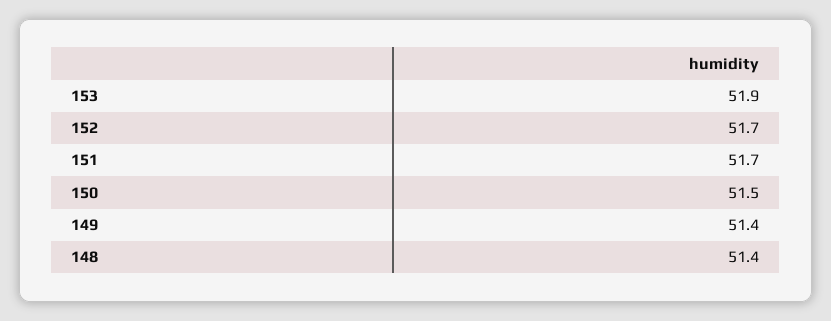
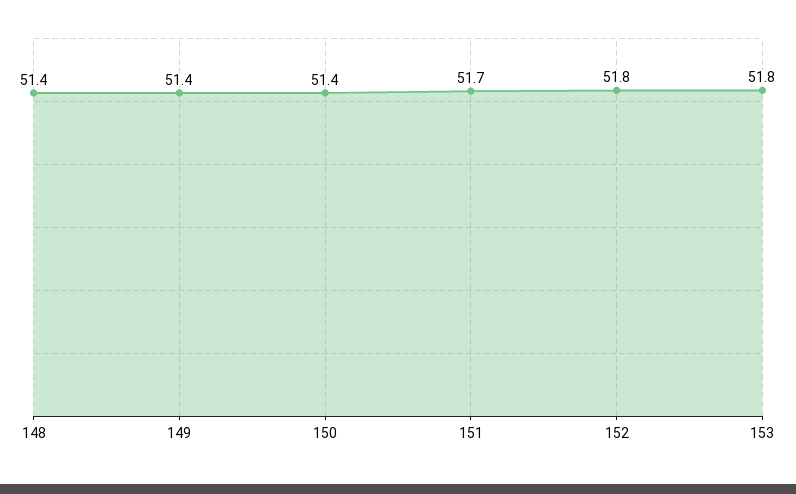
153: 51.9 -> 51.8
152: 51.7 -> 51.8
150: 51.5 -> 51.4

